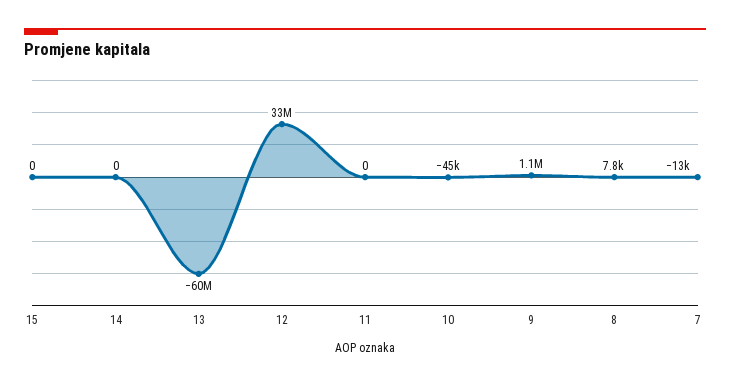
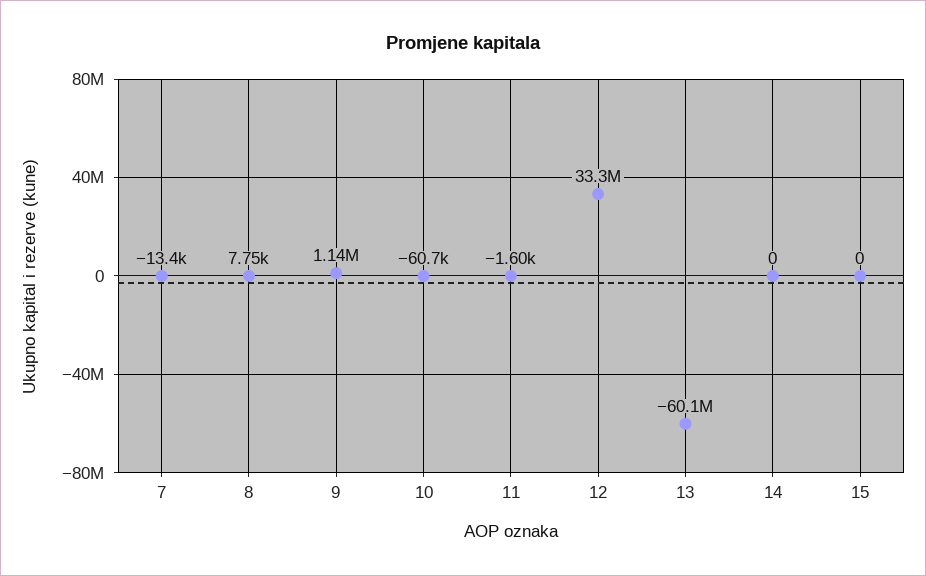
11: 0 -> -1600
10: -45000 -> -60700

